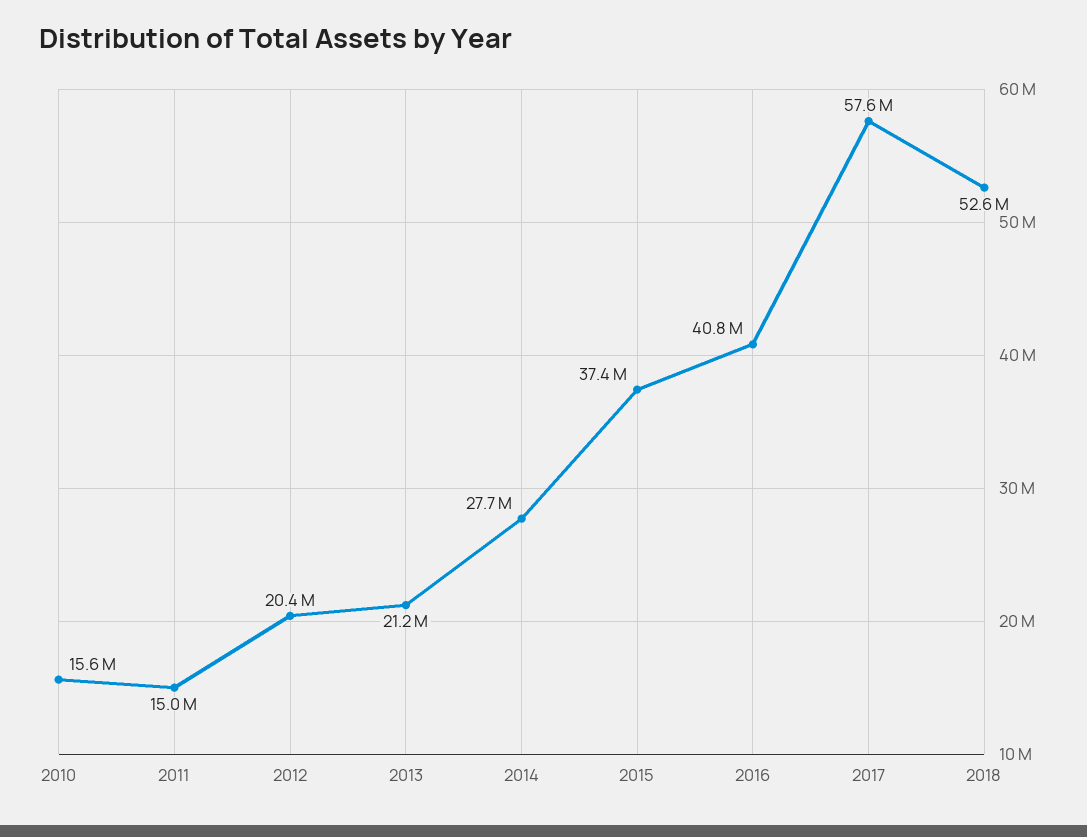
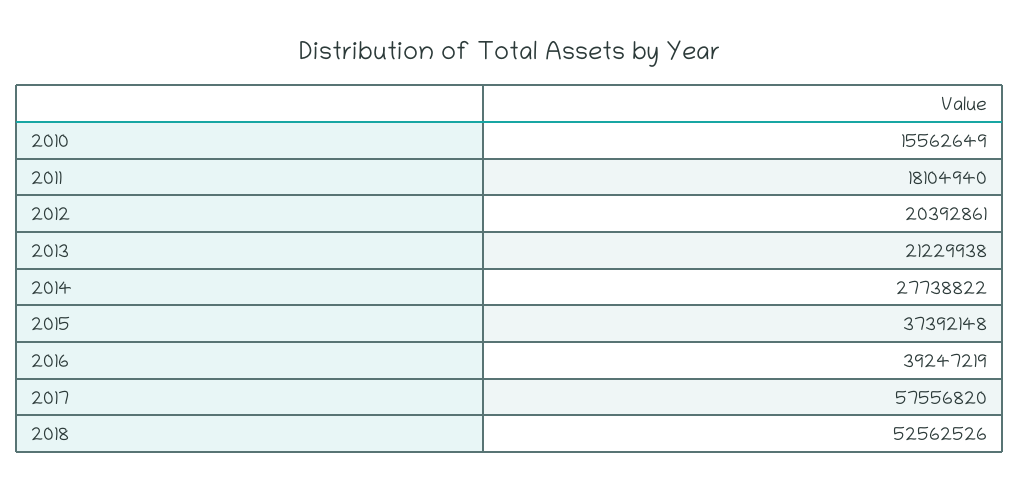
2011: 15000000 -> 18104940
2016: 40800000 -> 39247219

